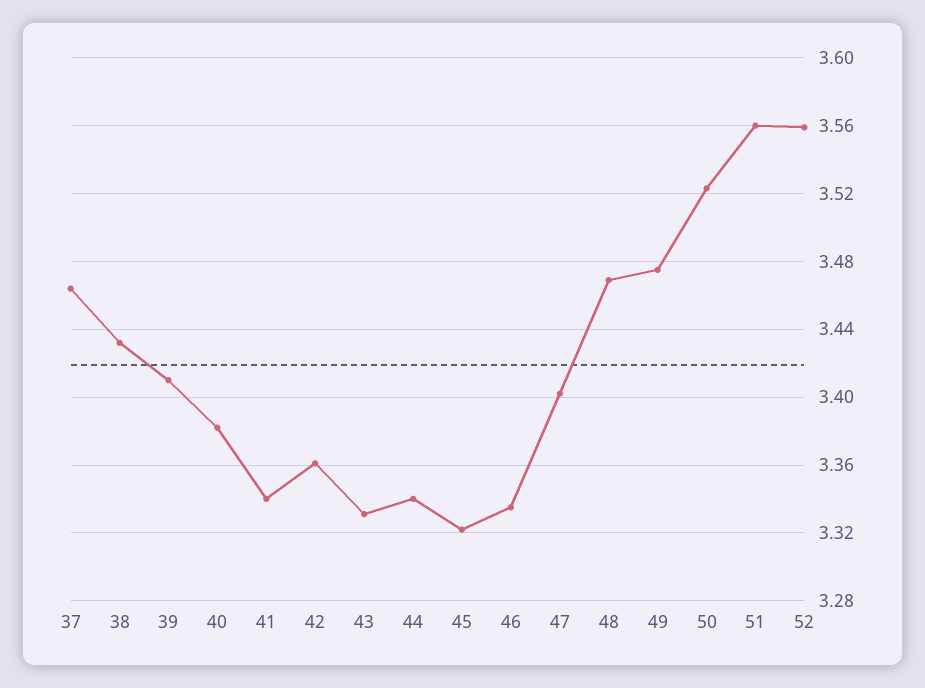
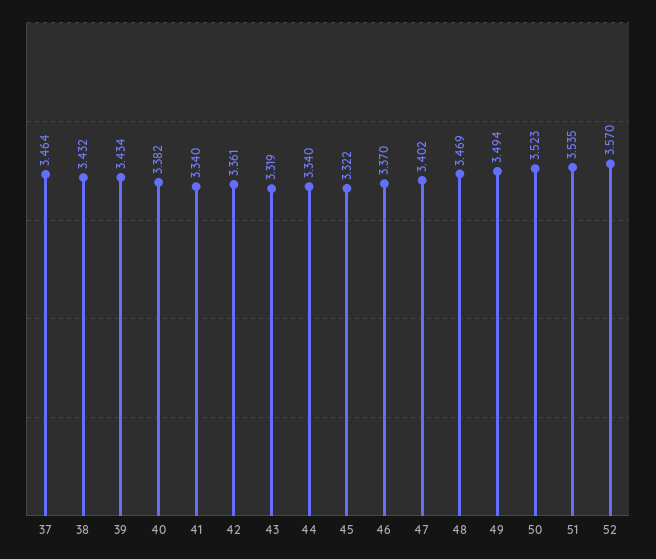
39: 3.41 -> 3.434
43: 3.33 -> 3.319
46: 3.335 -> 3.37
49: 3.475 -> 3.494
51: 3.56 -> 3.535
52: 3.56 -> 3.57

